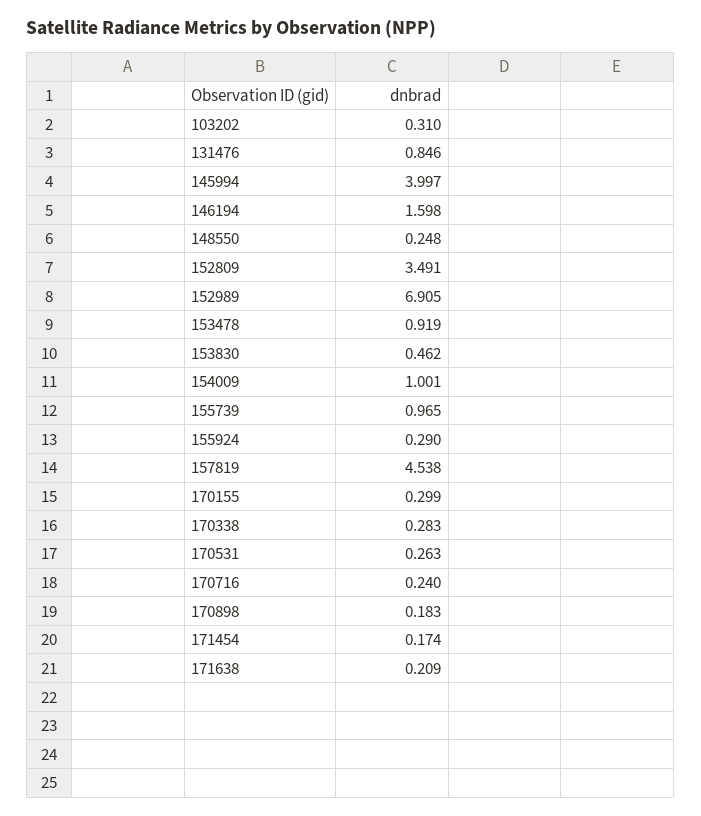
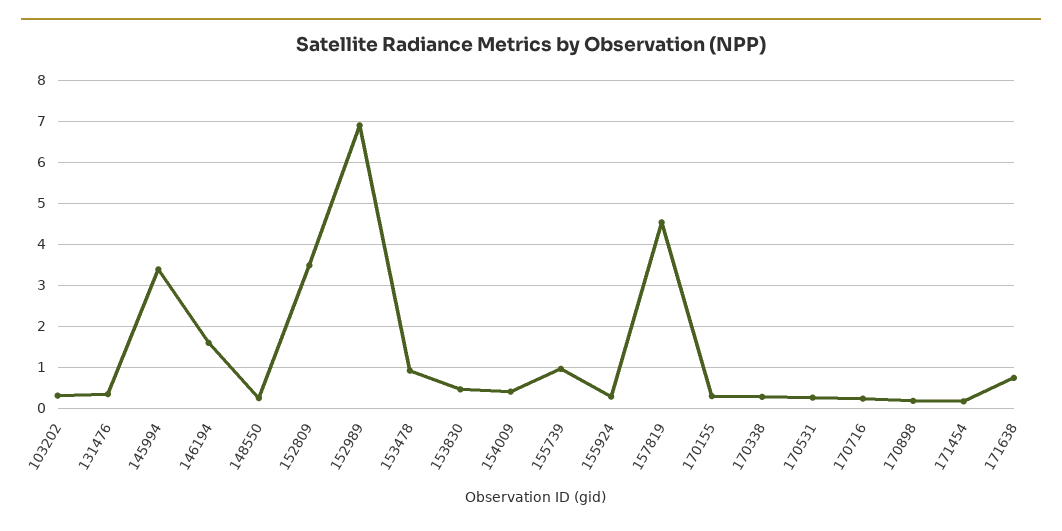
131476: 0.846 -> 0.4
145994: 3.997 -> 3.4
154009: 1.001 -> 0.4
171638: 0.209 -> 0.8

